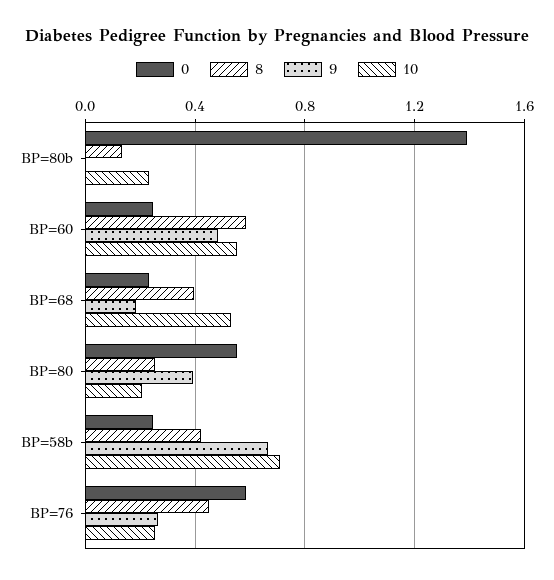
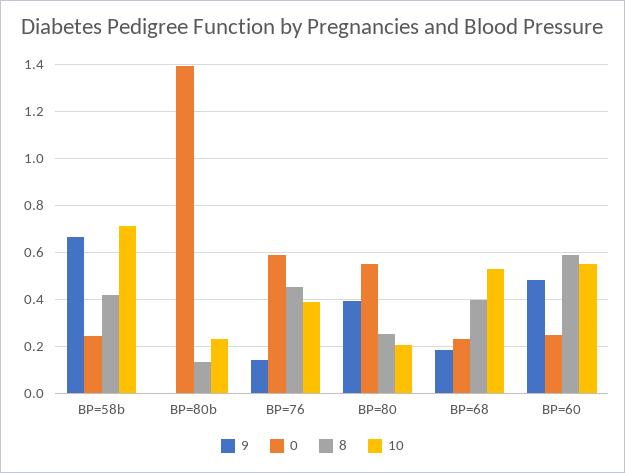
9, BP=76: 0.25 -> 0.15
10, BP=76: 0.25 -> 0.4

